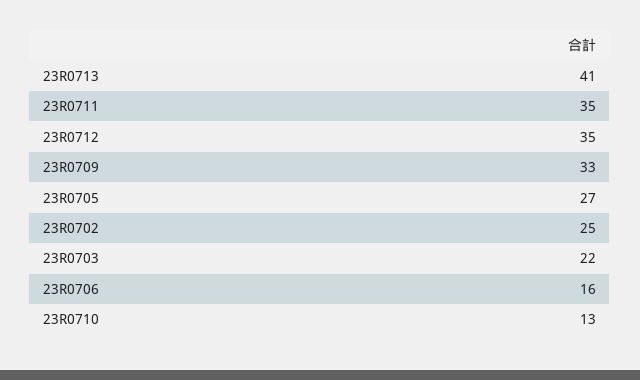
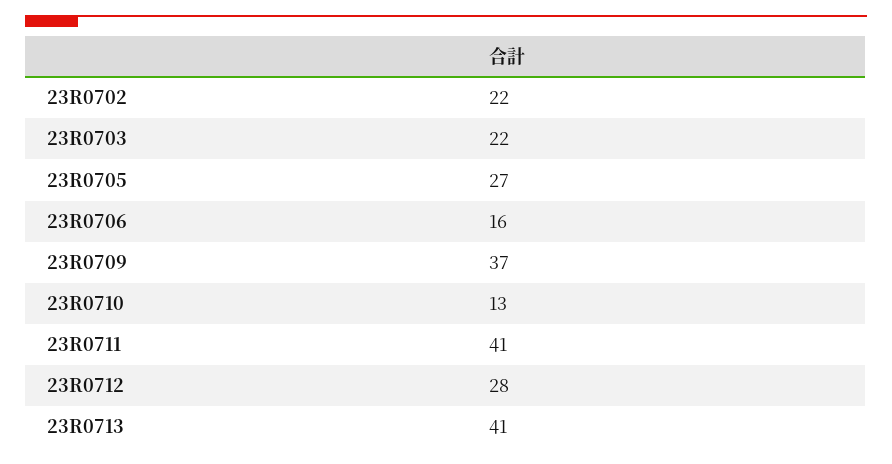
23R0711: 35 -> 41
23R0712: 35 -> 28
23R0709: 33 -> 37
23R0702: 25 -> 22

